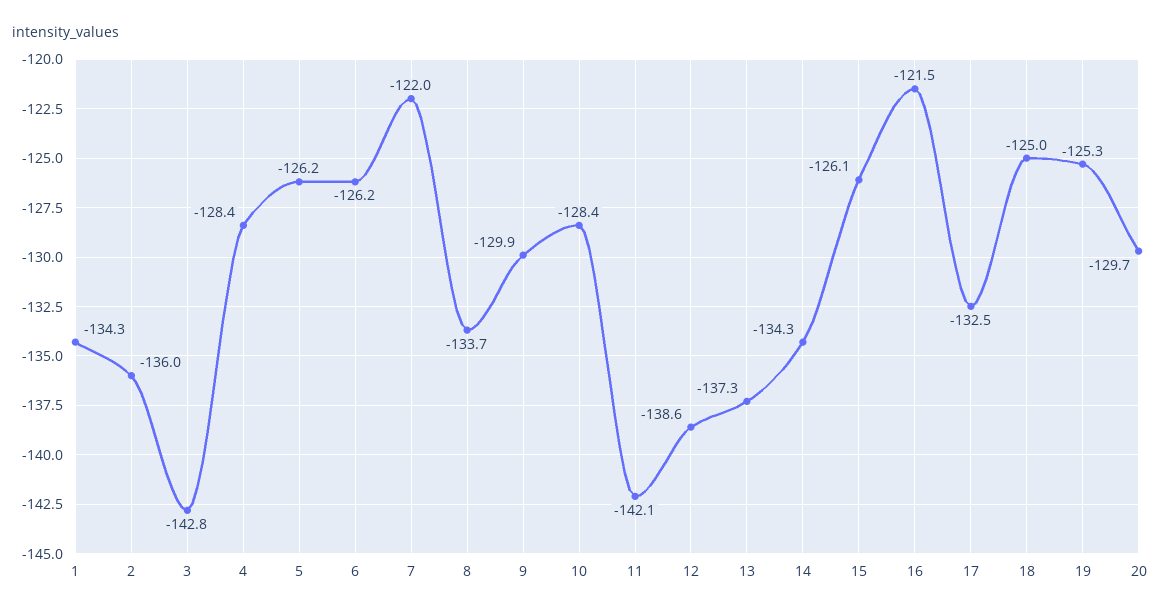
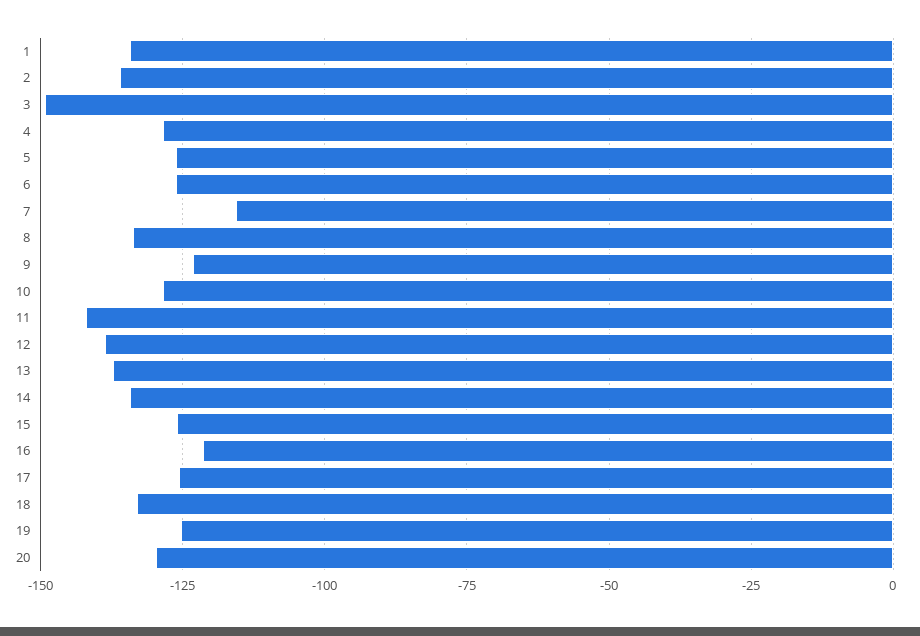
3: -142.8 -> -150
7: -122 -> -115
9: -129.9 -> -122.5
17: -132.5 -> -125
18: -125 -> -132.5

